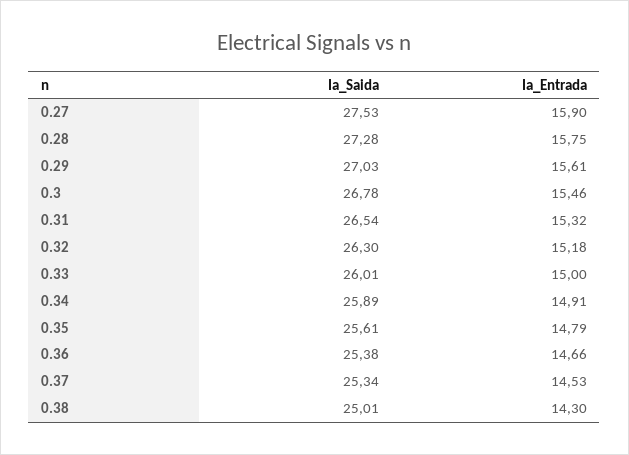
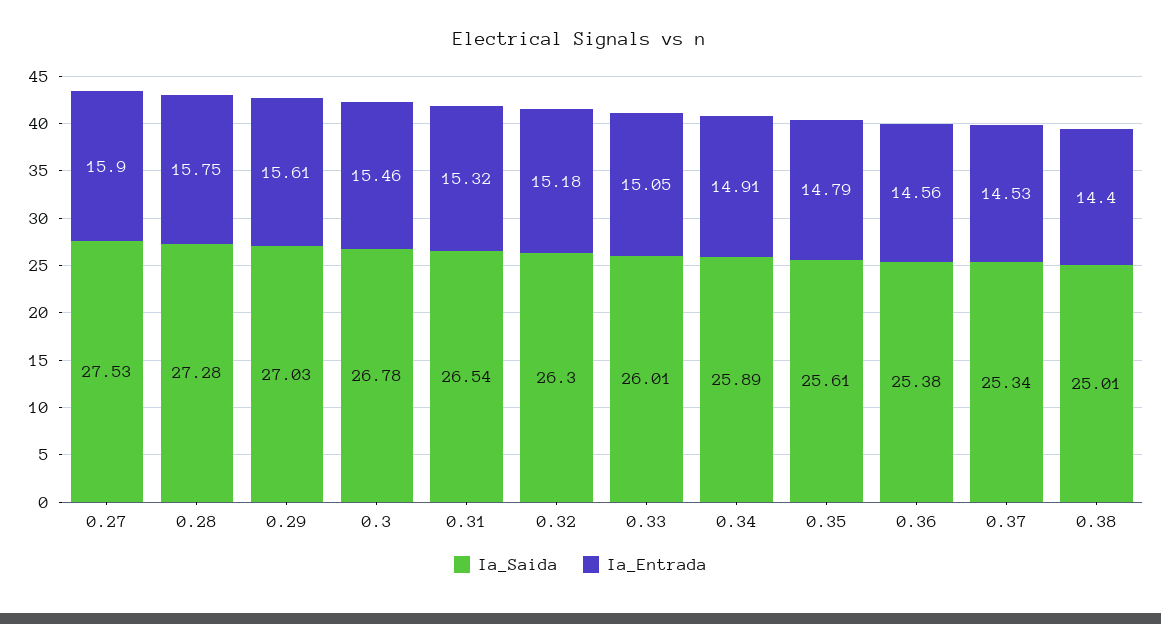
Ia_Entrada, 0.33: 15 -> 15.05
Ia_Entrada, 0.36: 14.66 -> 14.56
Ia_Entrada, 0.38: 14.3 -> 14.4

